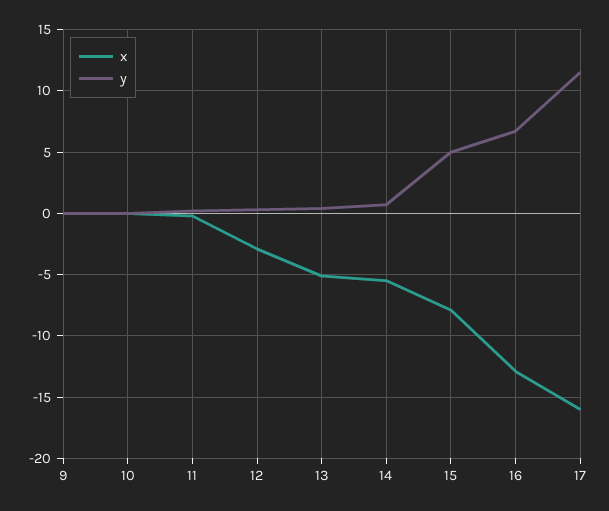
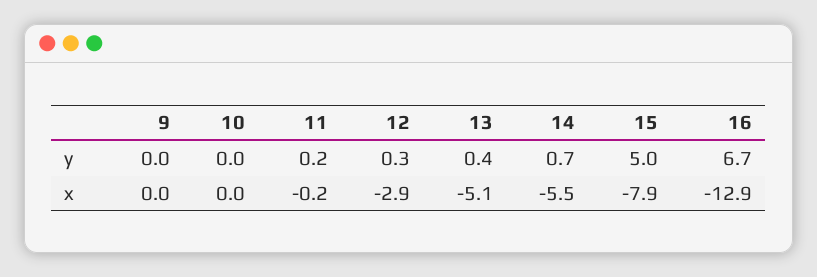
x, 17: -16 -> none
y, 17: 11.5 -> none

